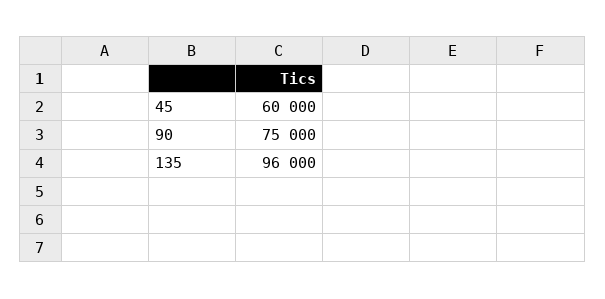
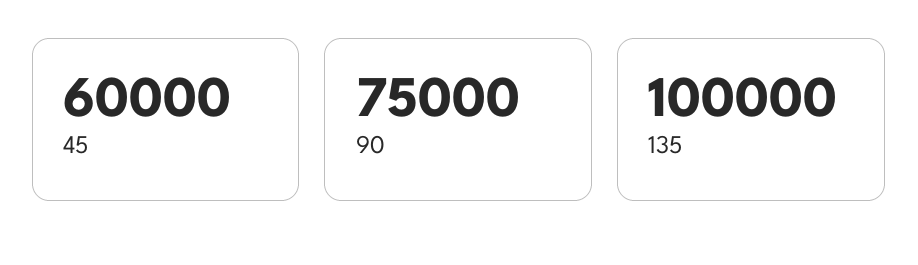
135: 96000 -> 100000

